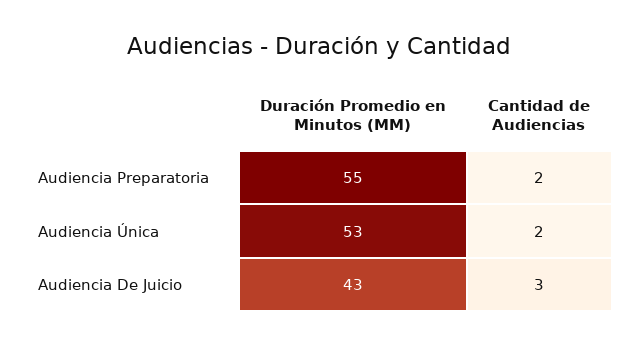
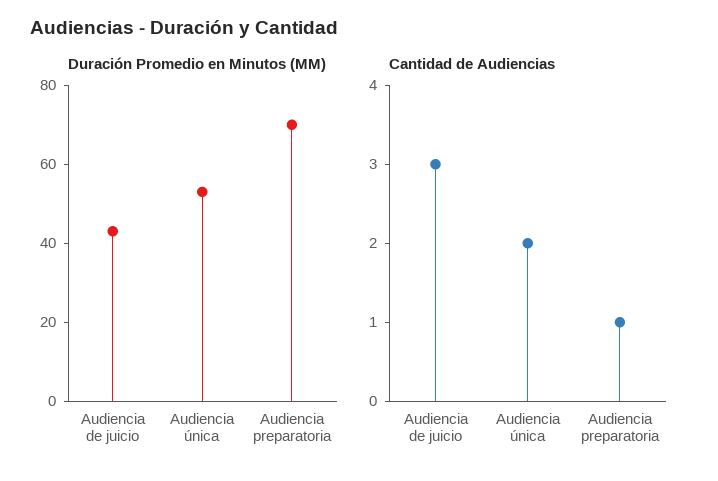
Duración Promedio en Minutos (MM), Audiencia Preparatoria: 55 -> 70
Cantidad de Audiencias, Audiencia Preparatoria: 2 -> 1

